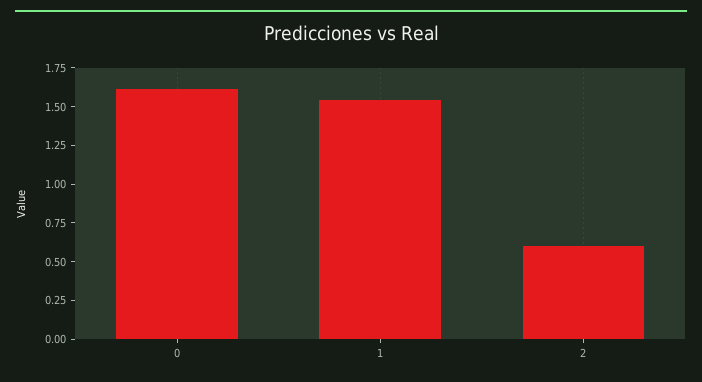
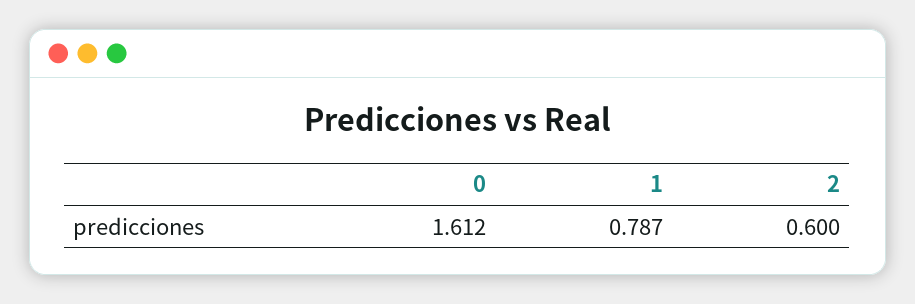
1: 1.5 -> 0.787

